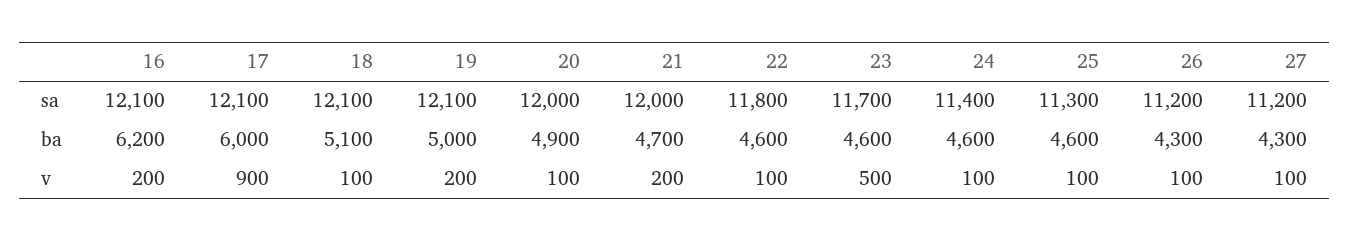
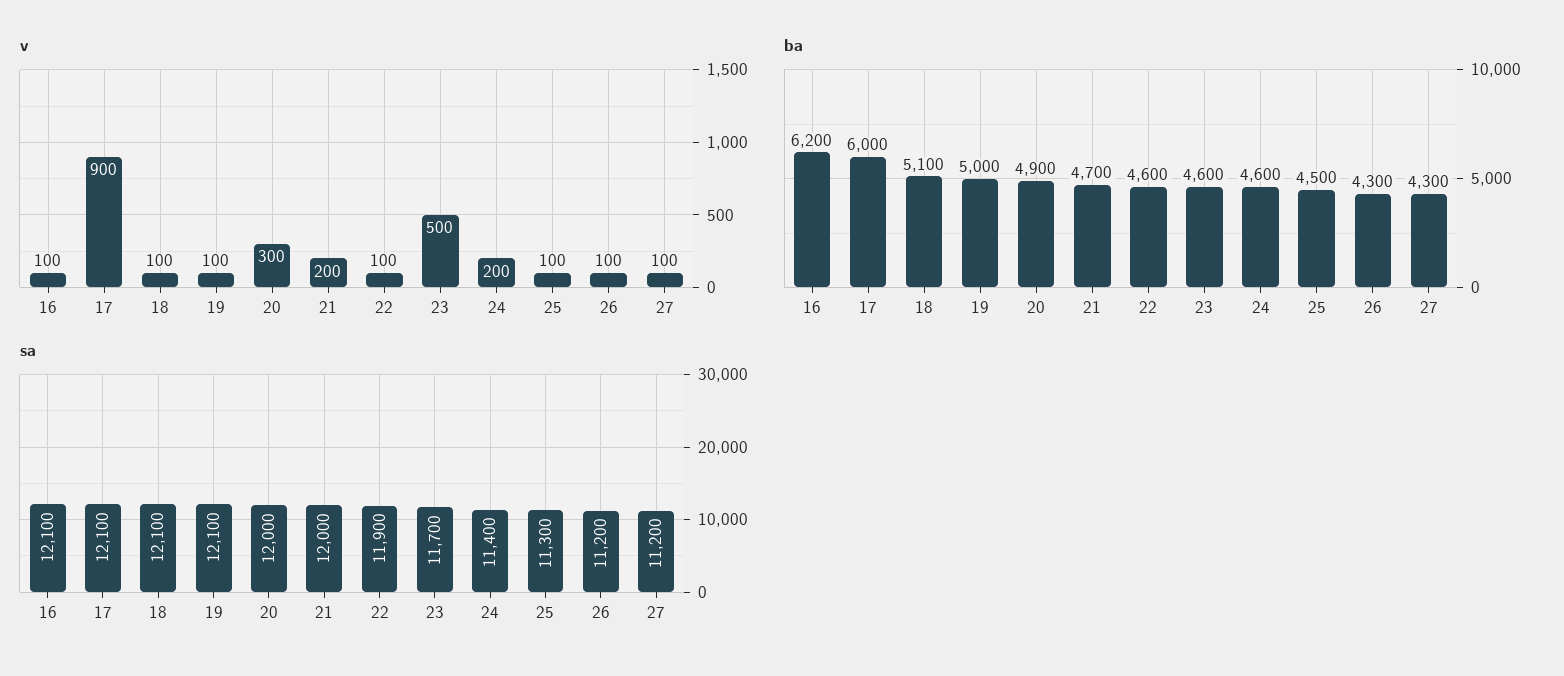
sa, 22: 11800 -> 11900
ba, 25: 4600 -> 4500
v, 16: 200 -> 100
v, 19: 200 -> 100
v, 20: 100 -> 300
v, 24: 100 -> 200

